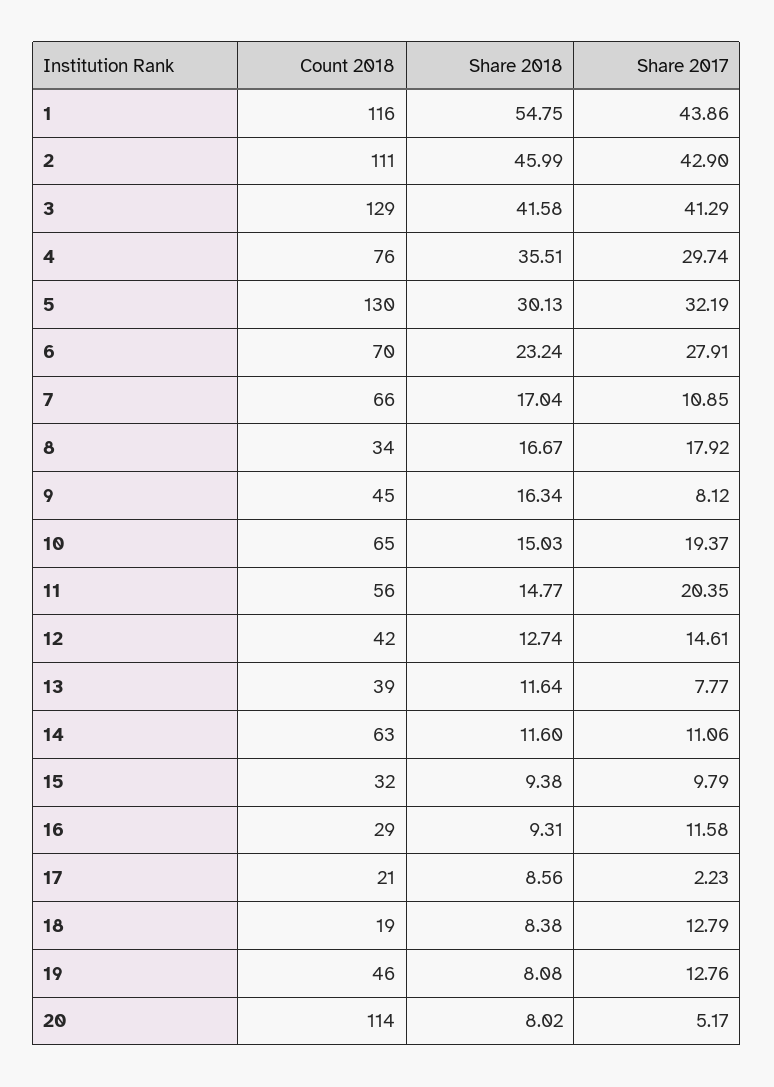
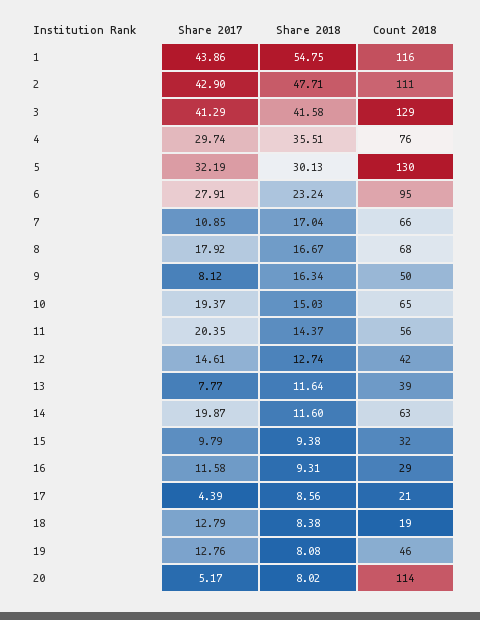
Share 2018, 2: 45.99 -> 47.71
Count 2018, 6: 70 -> 95
Count 2018, 8: 34 -> 68
Count 2018, 9: 45 -> 50
Share 2018, 11: 14.77 -> 14.37
Share 2017, 14: 11.06 -> 19.87
Share 2017, 17: 2.23 -> 4.39

